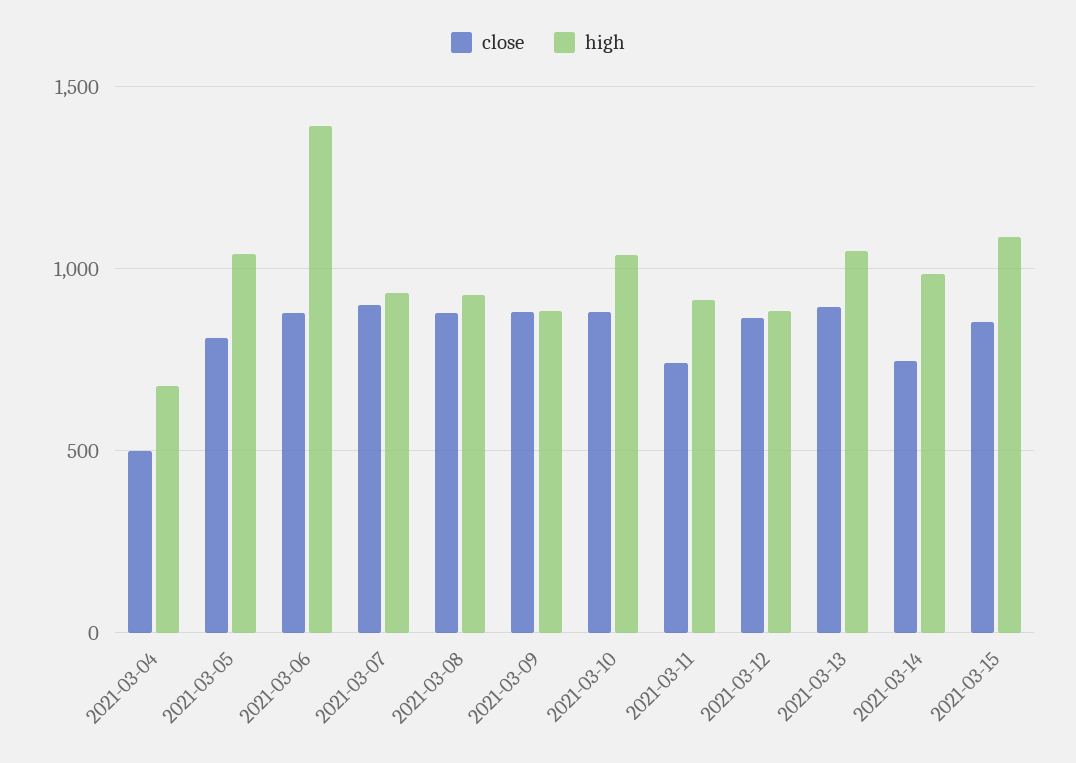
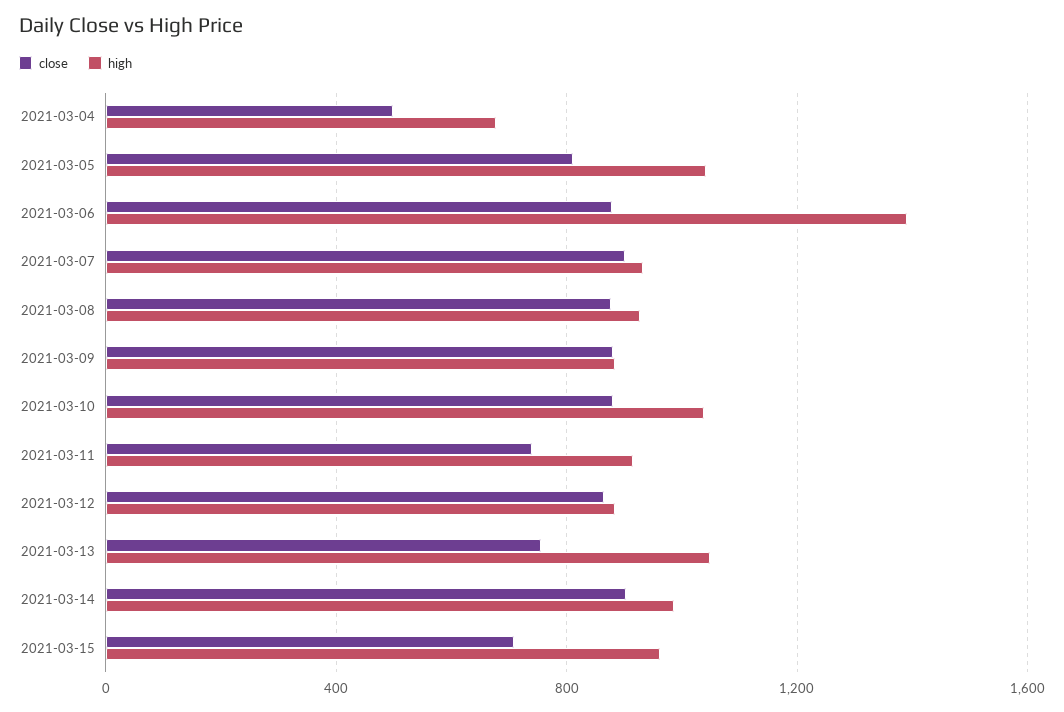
close, 2021-03-13: 900 -> 750
close, 2021-03-14: 750 -> 900
close, 2021-03-15: 850 -> 700
high, 2021-03-15: 1100 -> 950

